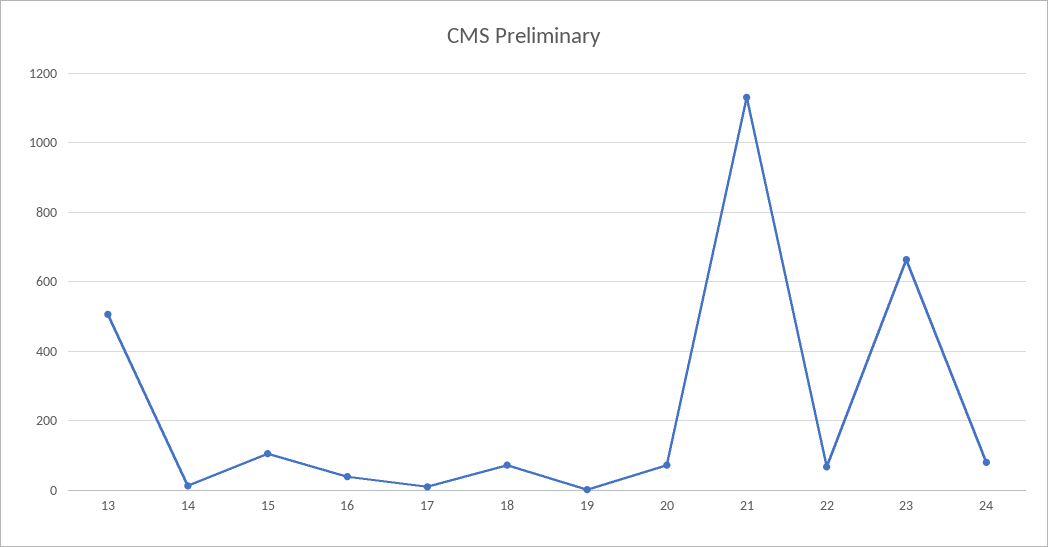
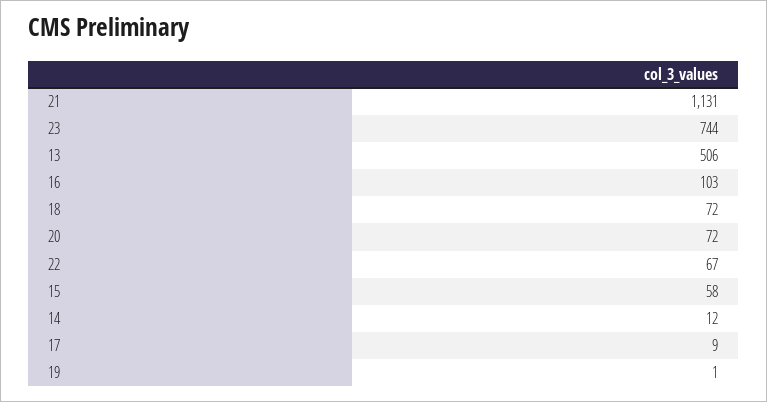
15: 100 -> 58
16: 40 -> 103
23: 660 -> 744
24: 80 -> none

